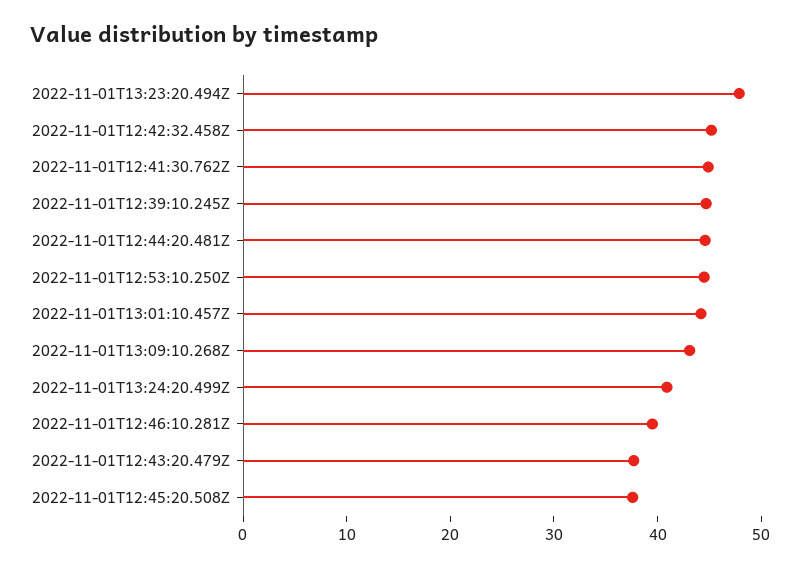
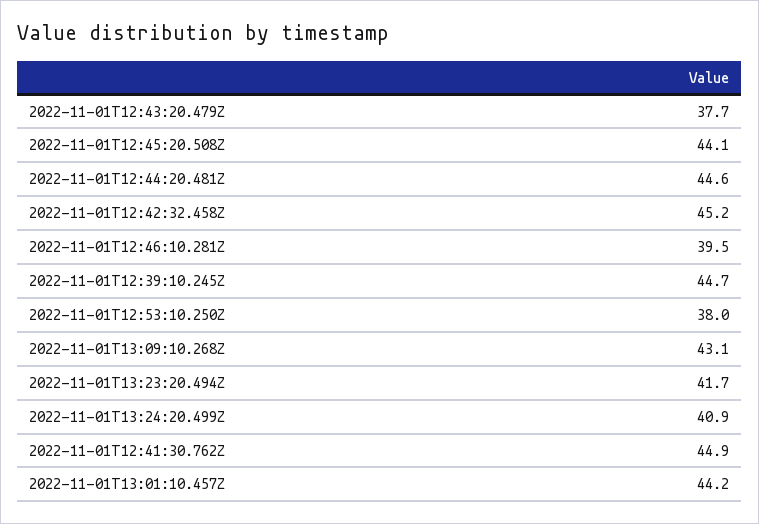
2022-11-01T13:23:20.494Z: 48 -> 41.7
2022-11-01T12:53:10.250Z: 44 -> 38
2022-11-01T12:45:20.508Z: 38 -> 44.1

